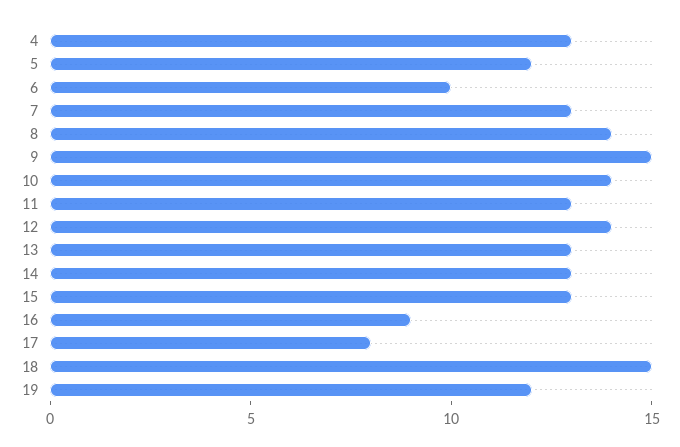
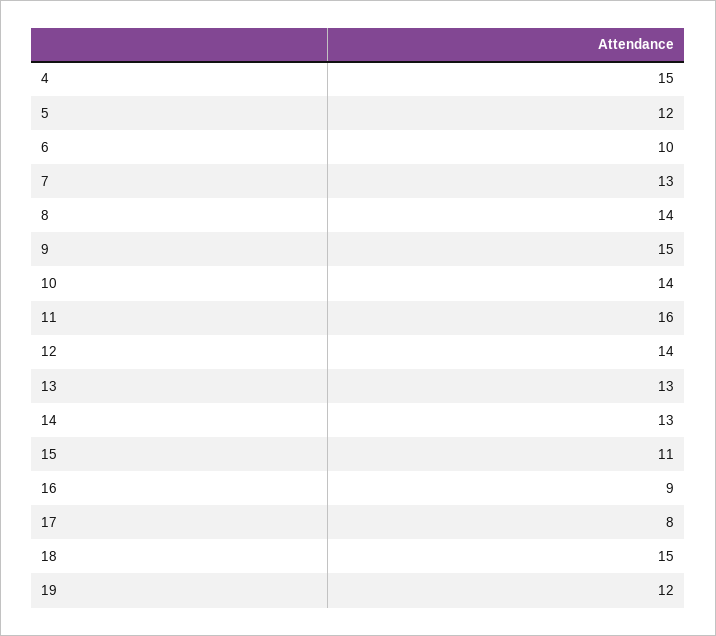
4: 13 -> 15
11: 13 -> 16
15: 13 -> 11

